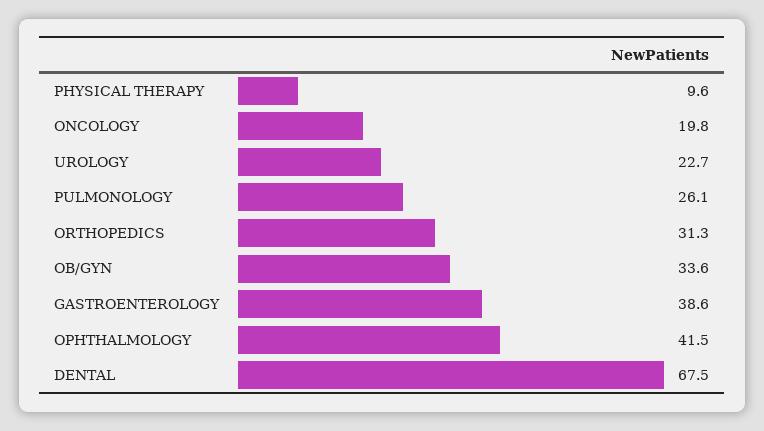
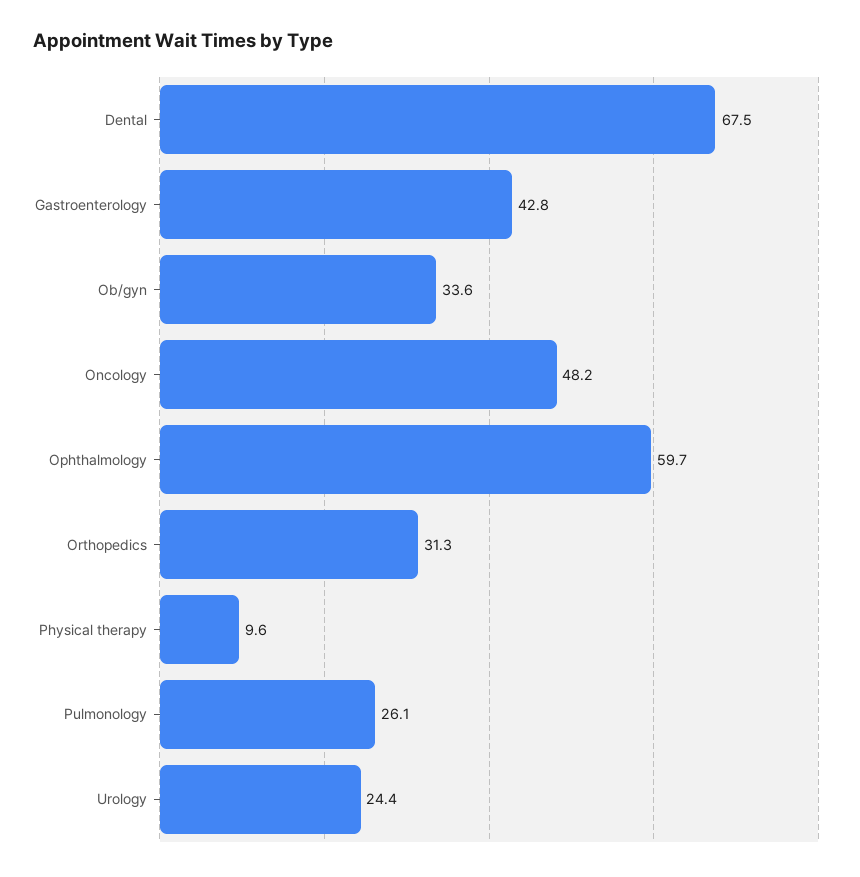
ONCOLOGY: 19.8 -> 48.2
UROLOGY: 22.7 -> 24.4
GASTROENTEROLOGY: 38.6 -> 42.8
OPHTHALMOLOGY: 41.5 -> 59.7

